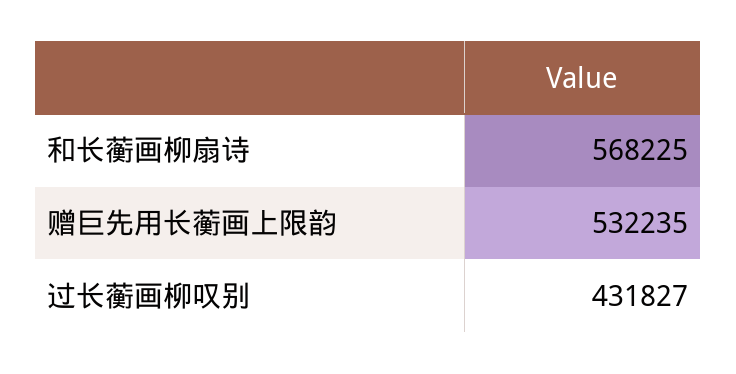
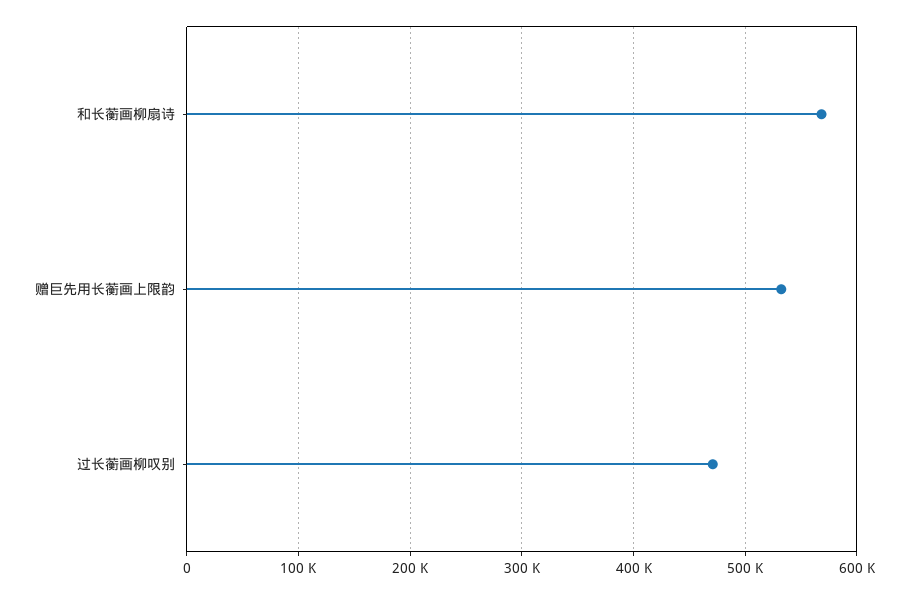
过长蘅画柳叹别: 431827 -> 470000

